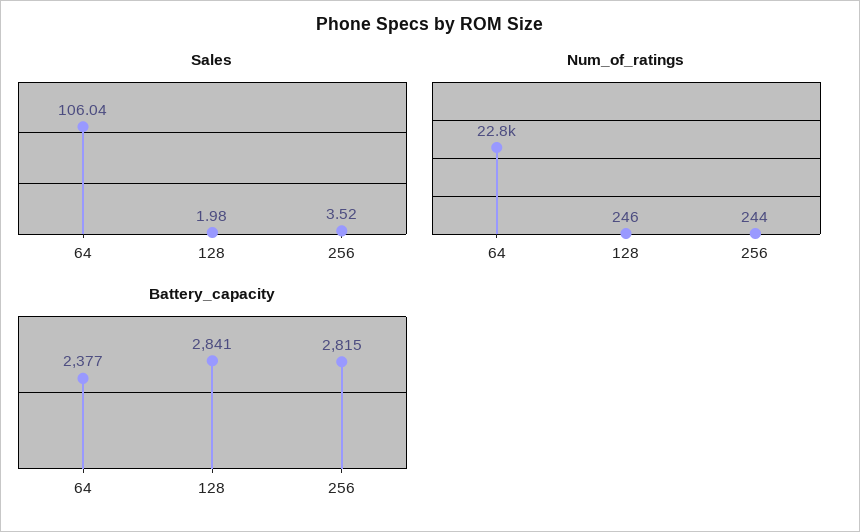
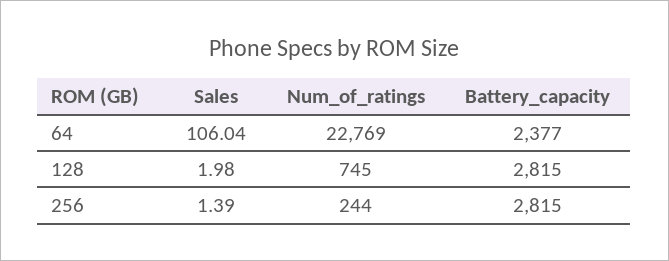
Sales, 256: 3.52 -> 1.39
Num_of_ratings, 128: 246 -> 745
Battery_capacity, 128: 2841 -> 2815

